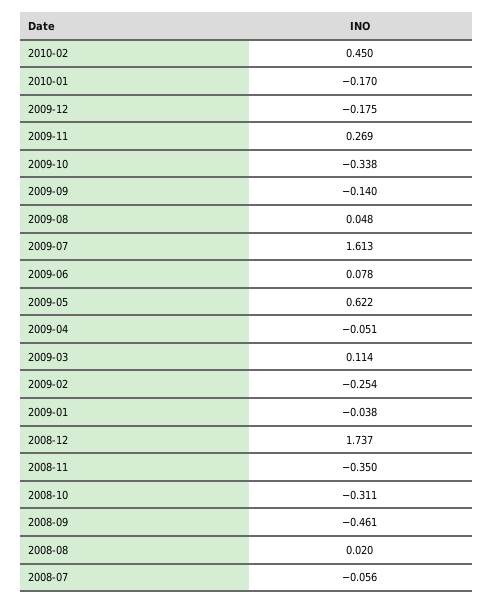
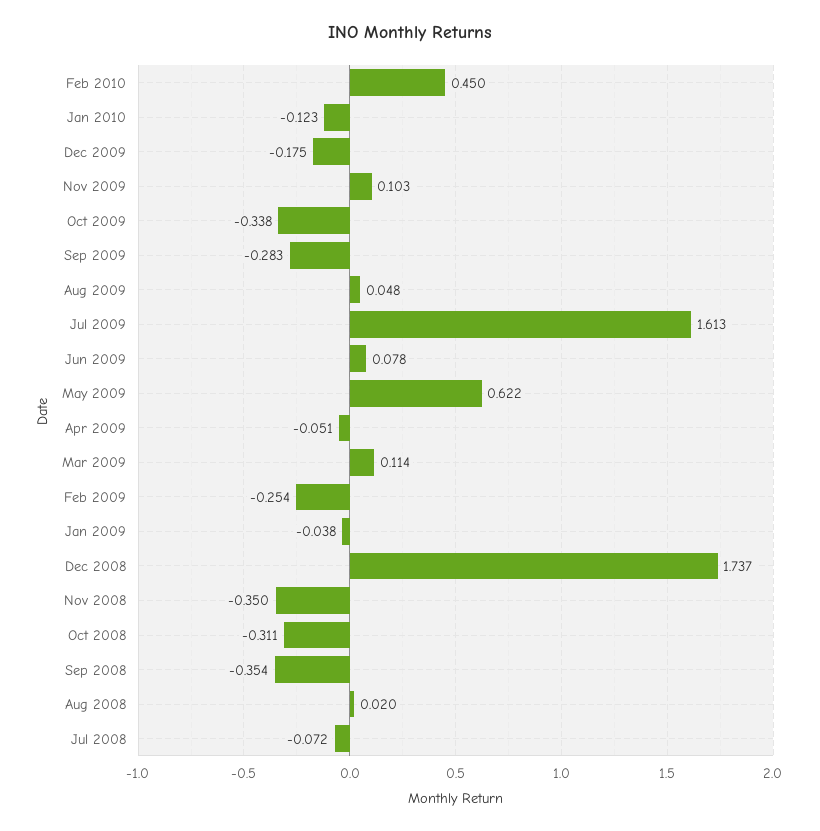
2010-01: -0.17 -> -0.123
2009-11: 0.269 -> 0.103
2009-09: -0.14 -> -0.283
2008-09: -0.461 -> -0.354
2008-07: -0.056 -> -0.072

